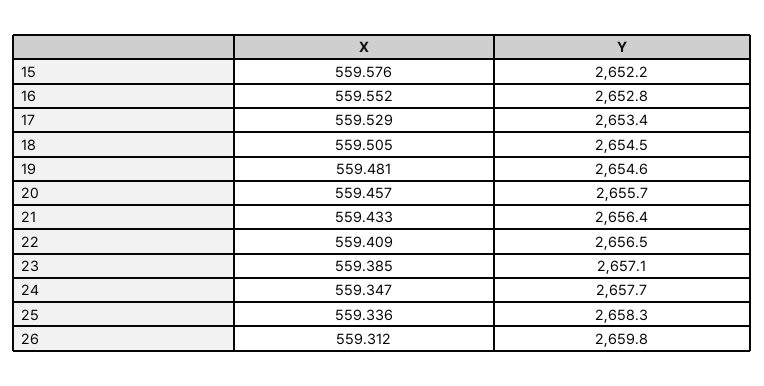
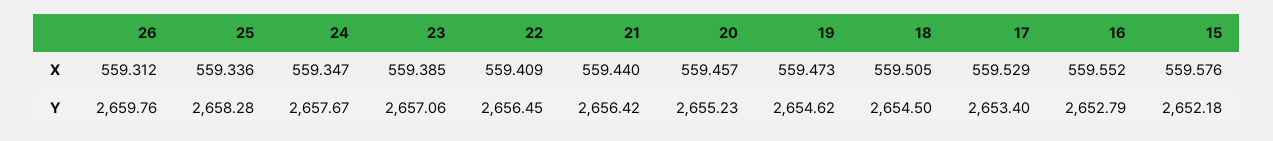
X, 19: 559.481 -> 559.473
Y, 20: 2655.7 -> 2655.23
X, 21: 559.433 -> 559.44

